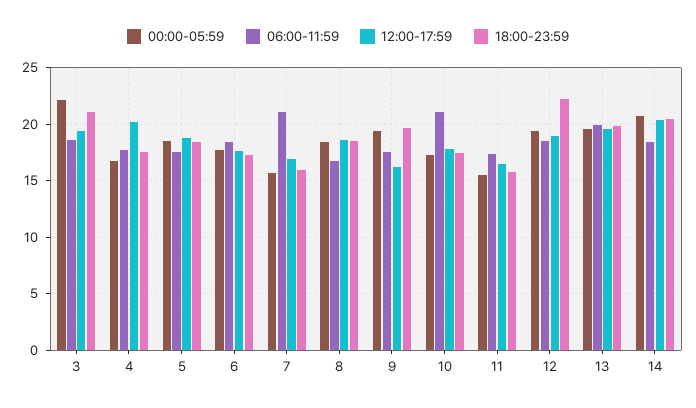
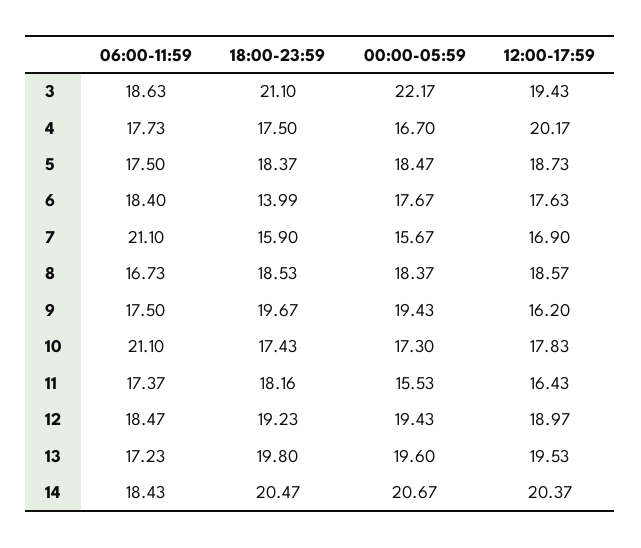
18:00-23:59, 6: 17 -> 13.99
18:00-23:59, 11: 16 -> 18.16
18:00-23:59, 12: 22 -> 19.23
06:00-11:59, 13: 20 -> 17.23

